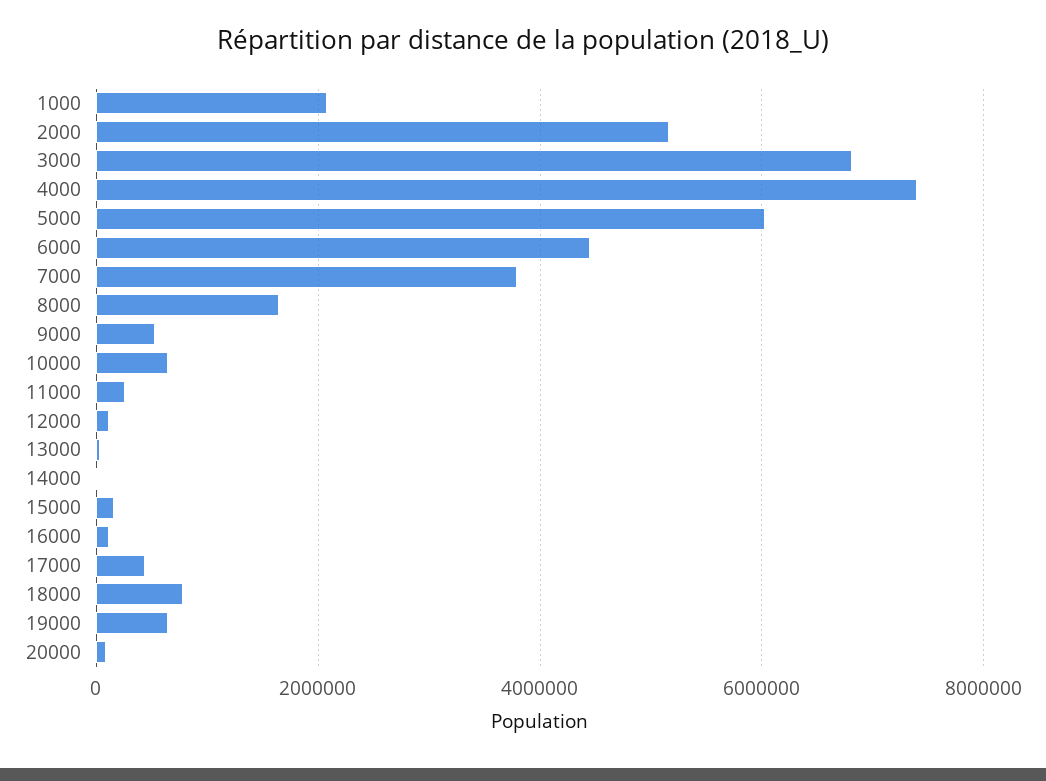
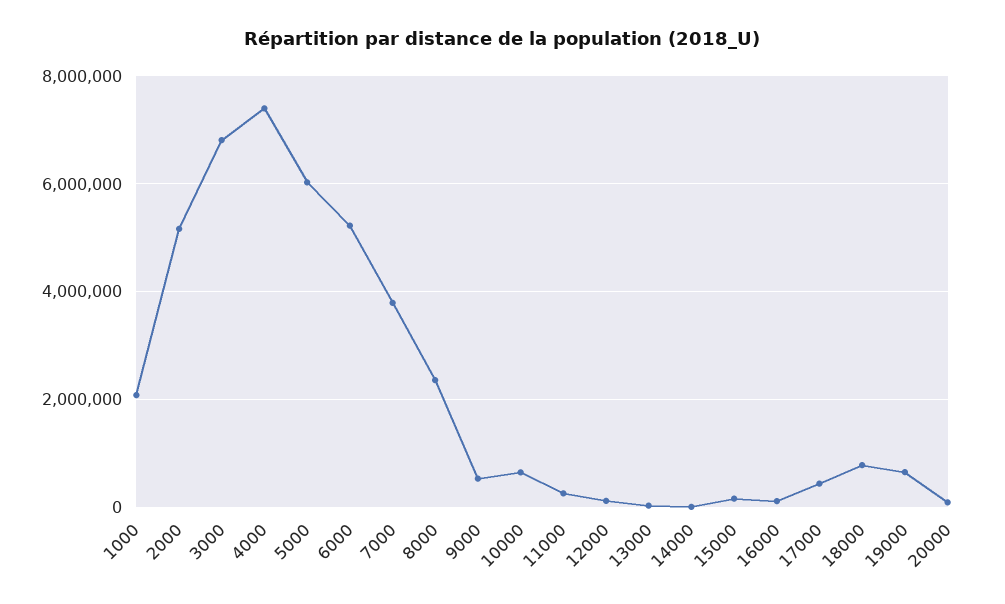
6000: 4400000 -> 5200000
8000: 1600000 -> 2400000

